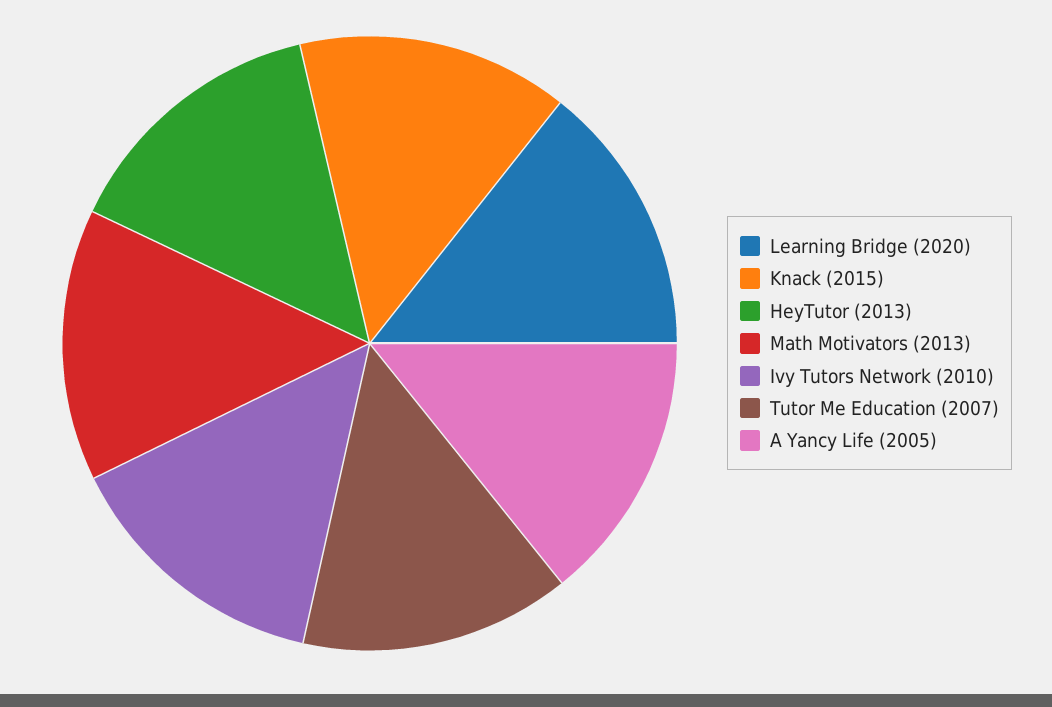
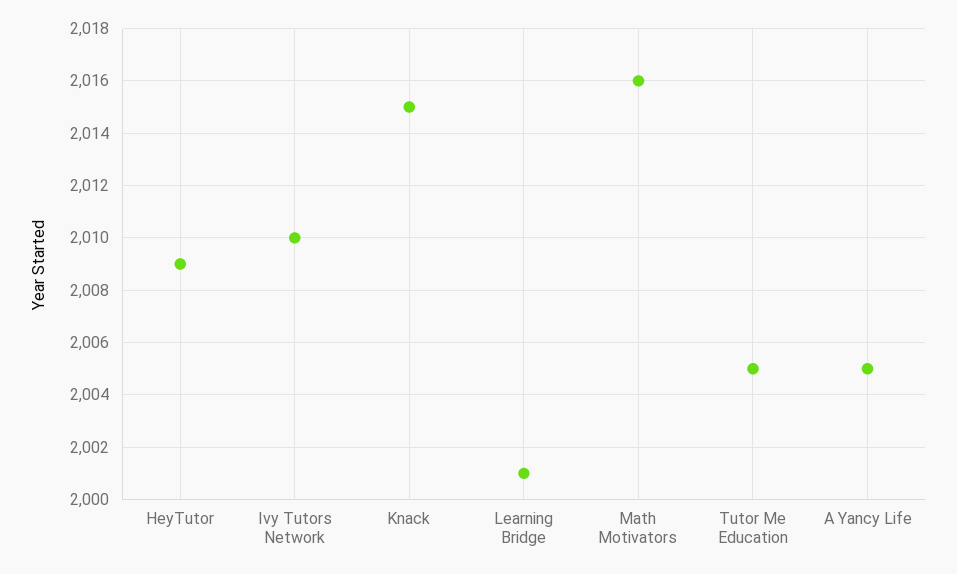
Learning Bridge: 2020 -> 2001
HeyTutor: 2013 -> 2009
Math Motivators: 2013 -> 2016
Tutor Me Education: 2007 -> 2005

